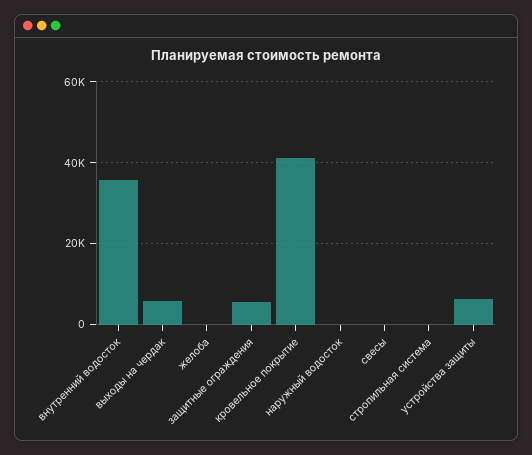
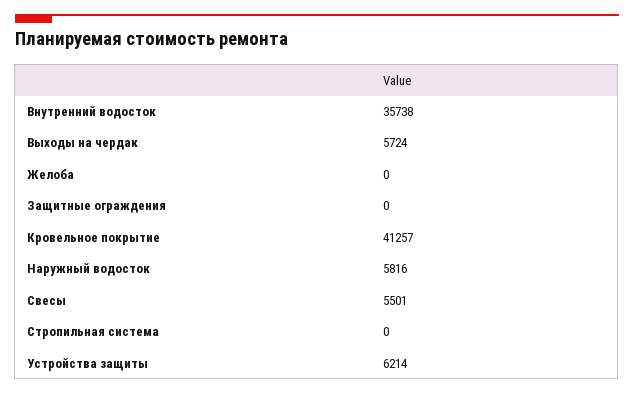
защитные ограждения: 6000 -> 0
наружный водосток: 0 -> 5816
свесы: 0 -> 5501

